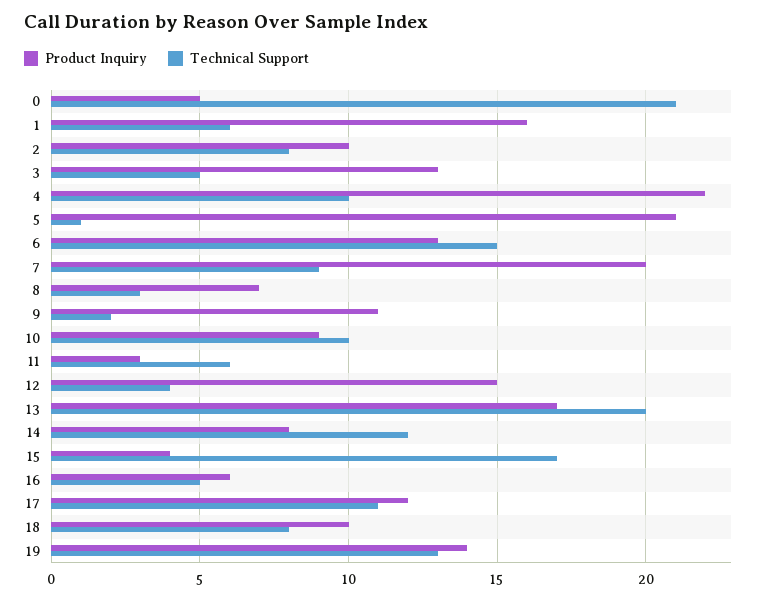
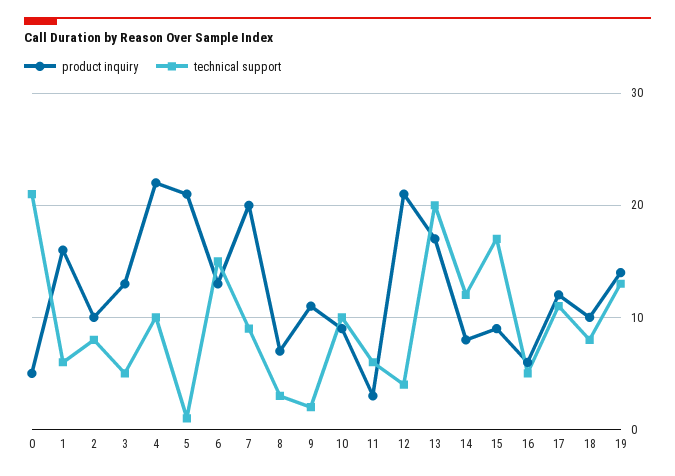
Product Inquiry, 12: 15 -> 21
Product Inquiry, 15: 4 -> 9

